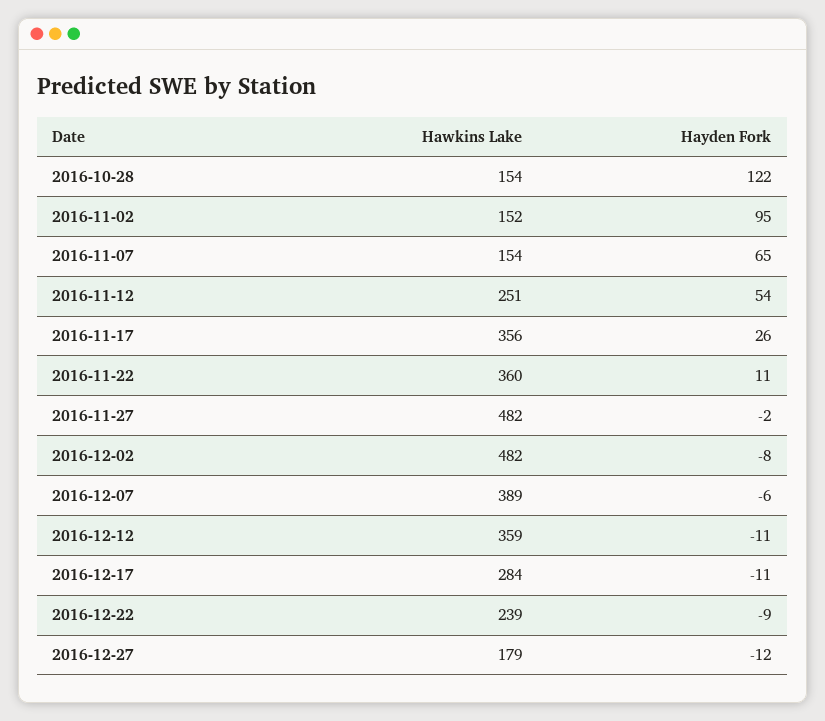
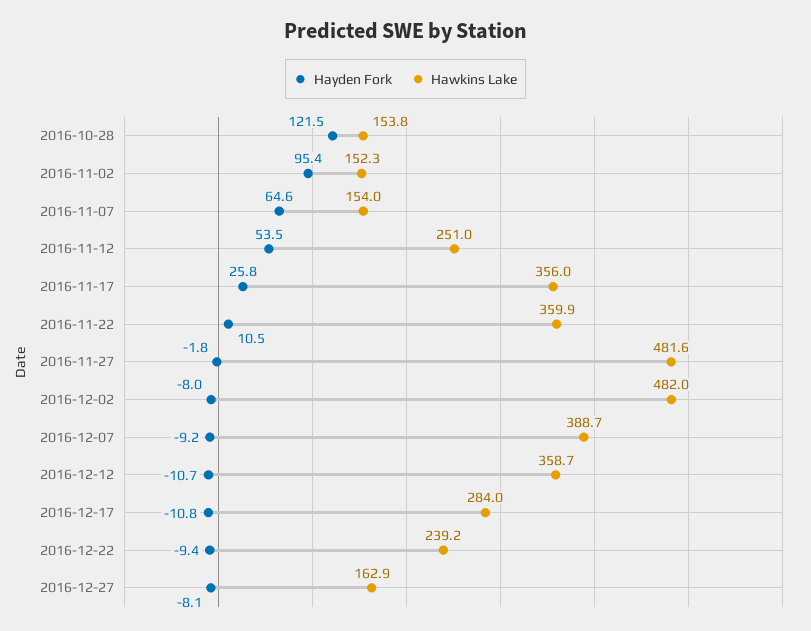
Hayden Fork, 2016-12-07: -6 -> -9.2
Hawkins Lake, 2016-12-27: 179 -> 162.9
Hayden Fork, 2016-12-27: -12 -> -8.1

